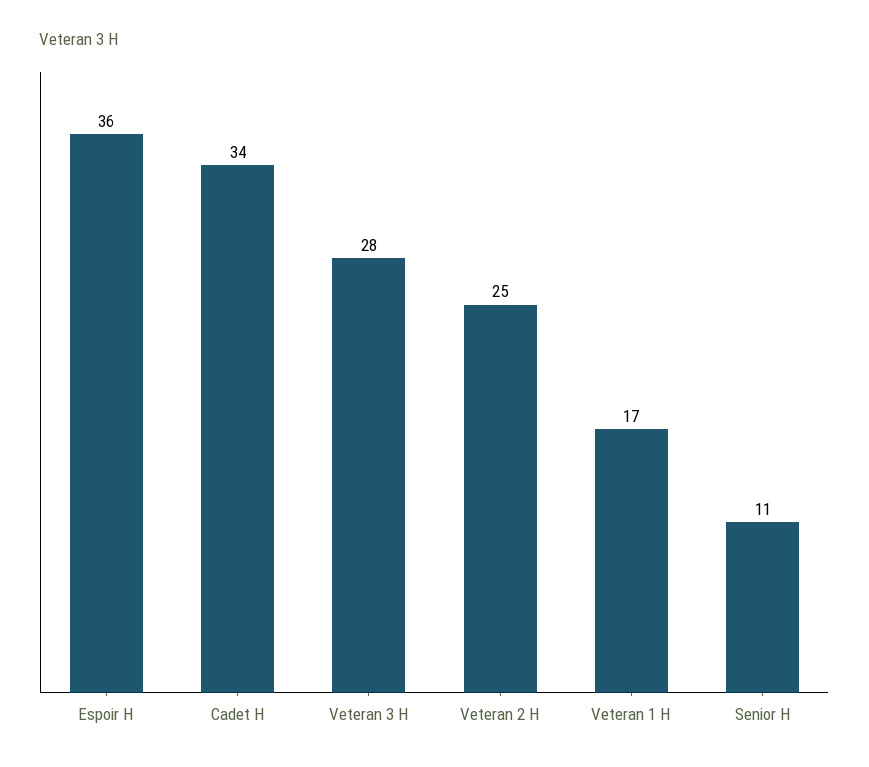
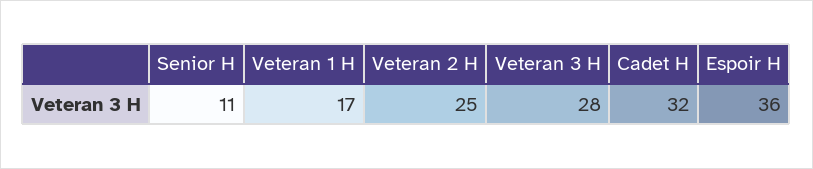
Cadet H: 34 -> 32

